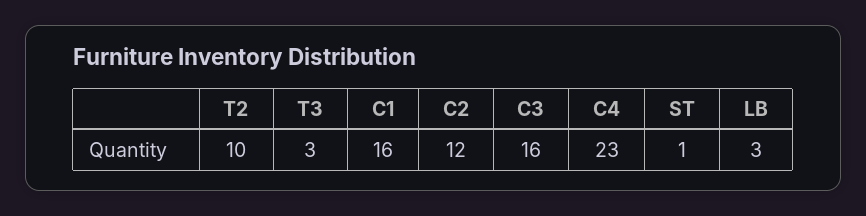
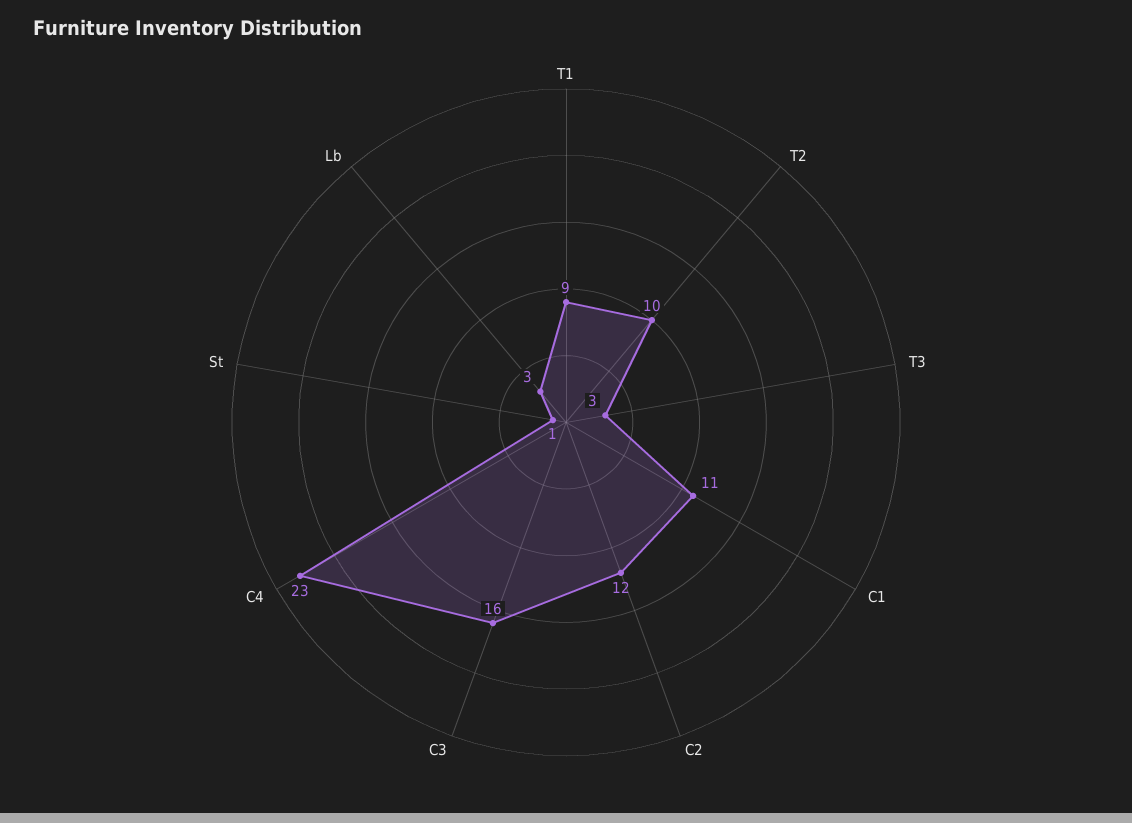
C1: 16 -> 11
T1: none -> 9

